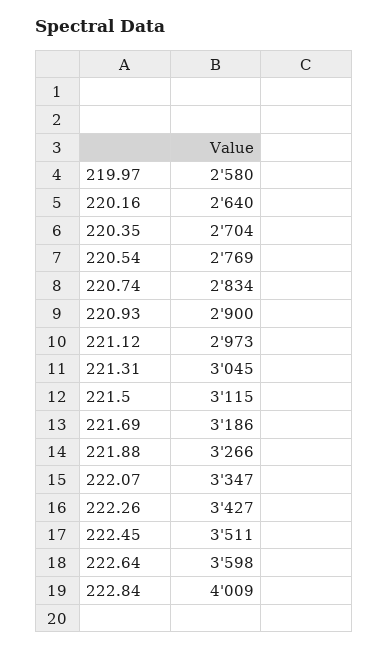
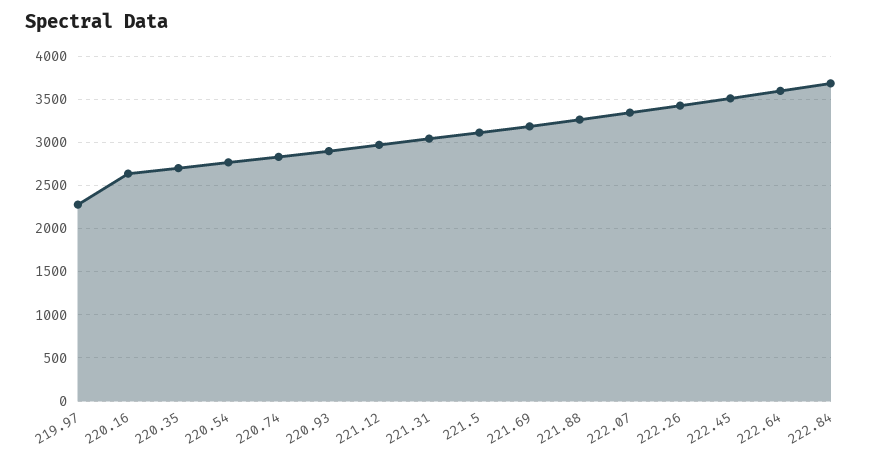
219.97: 2580 -> 2300
222.84: 4009 -> 3700

